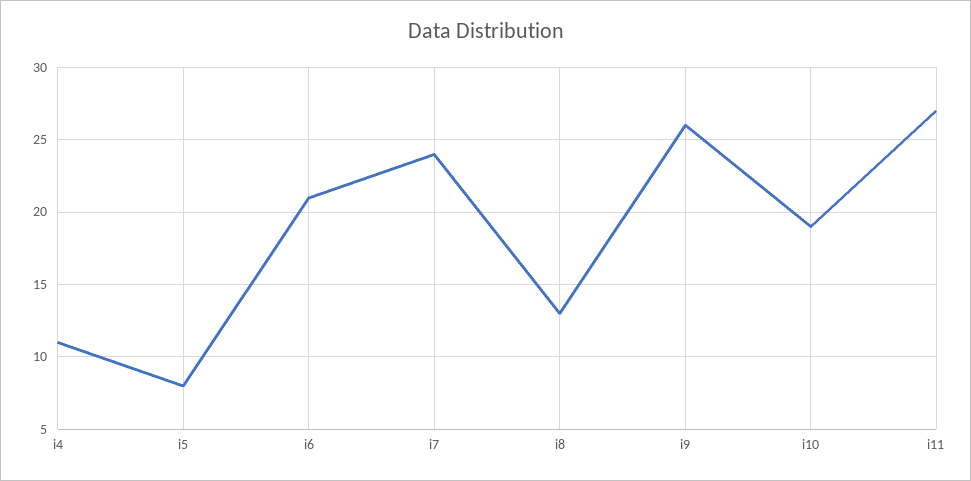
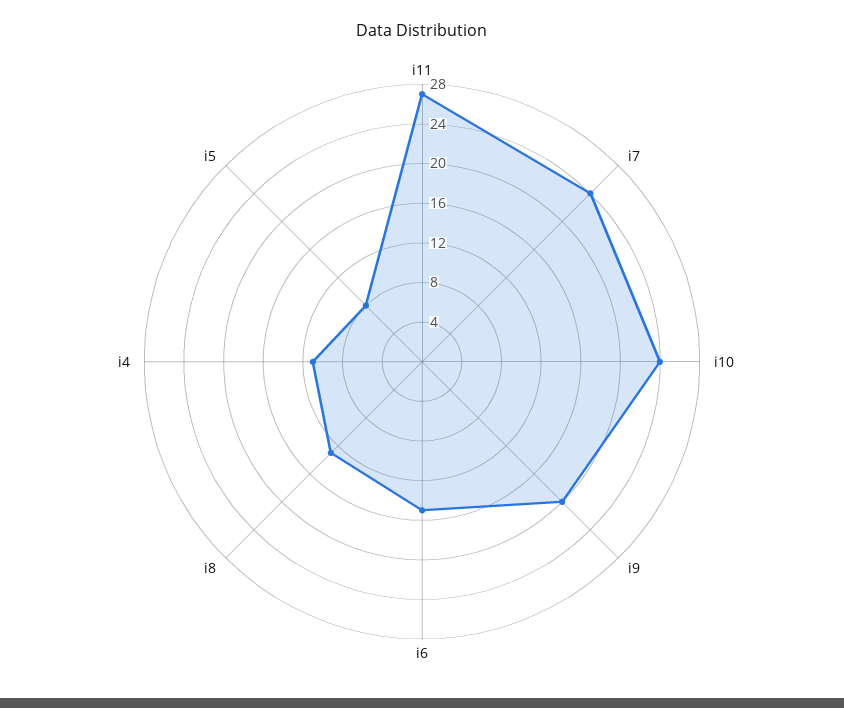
i6: 21 -> 15
i9: 26 -> 20
i10: 19 -> 24

